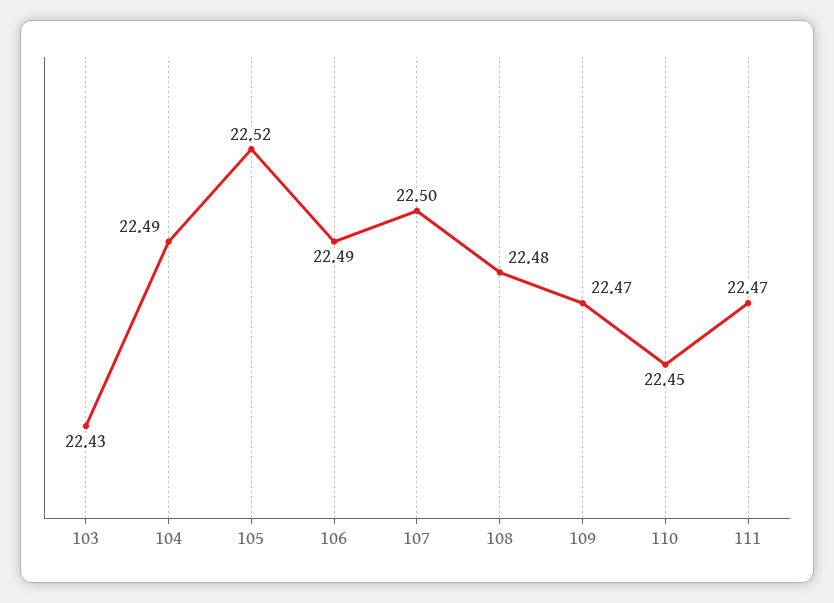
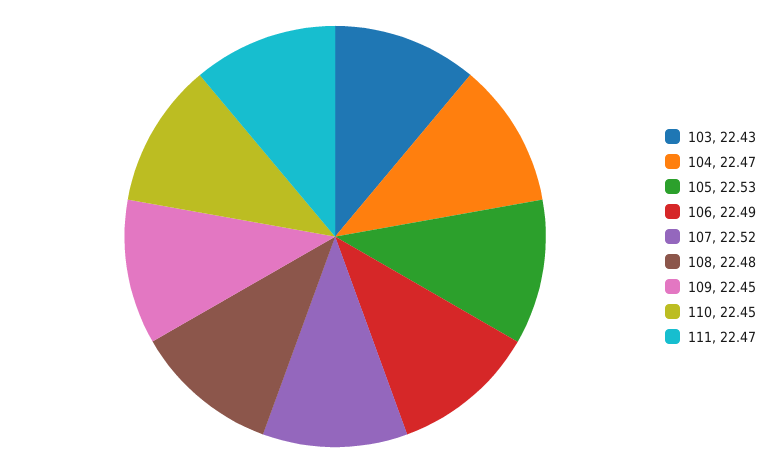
104: 22.49 -> 22.47
105: 22.52 -> 22.53
107: 22.5 -> 22.52
109: 22.47 -> 22.45

